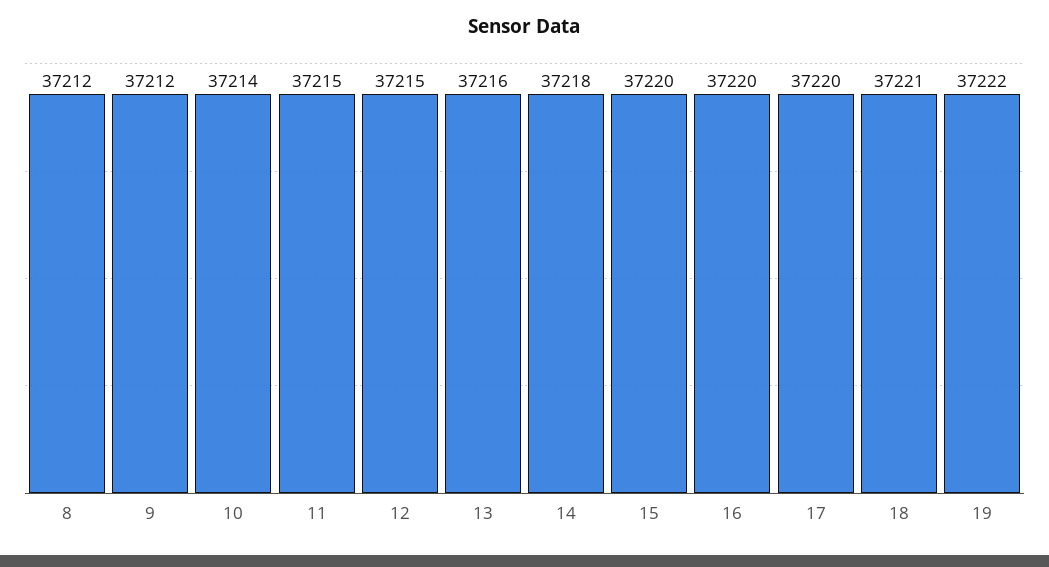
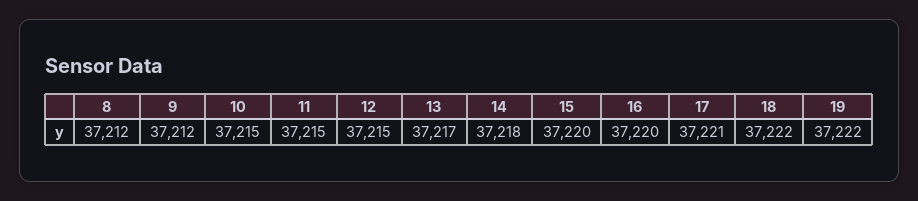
10: 37214 -> 37215
13: 37216 -> 37217
17: 37220 -> 37221
18: 37221 -> 37222

